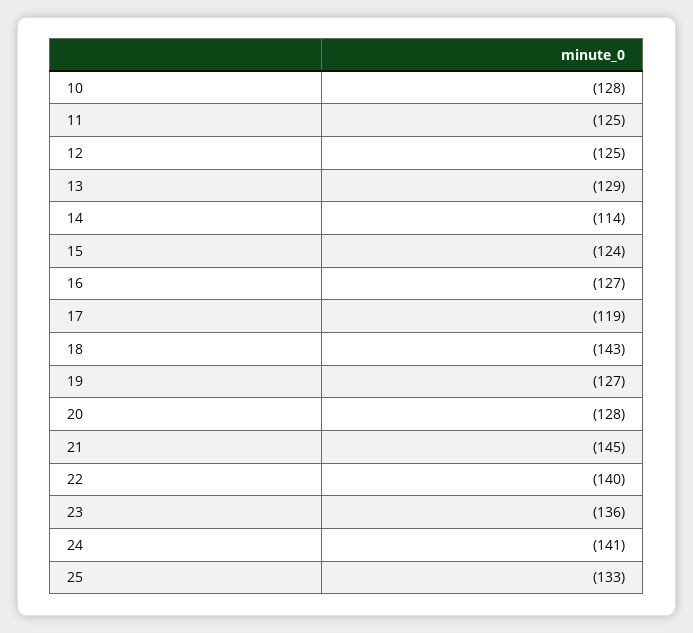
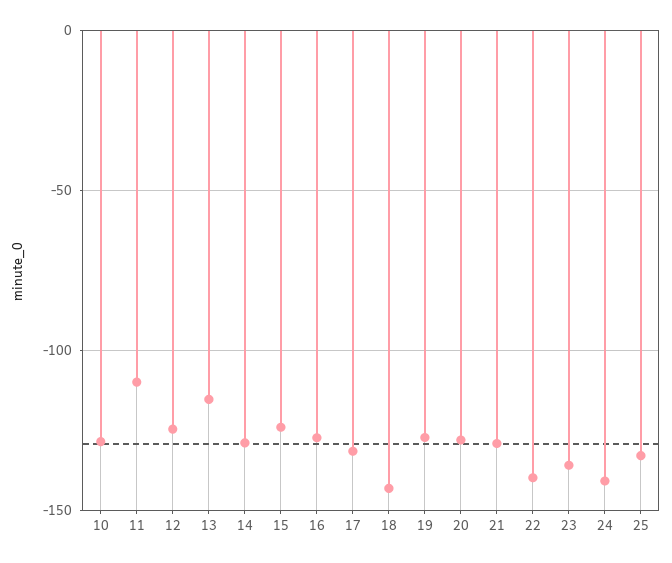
11: -125 -> -110
13: -129 -> -115
14: -114 -> -130
17: -119 -> -130
21: -145 -> -130

